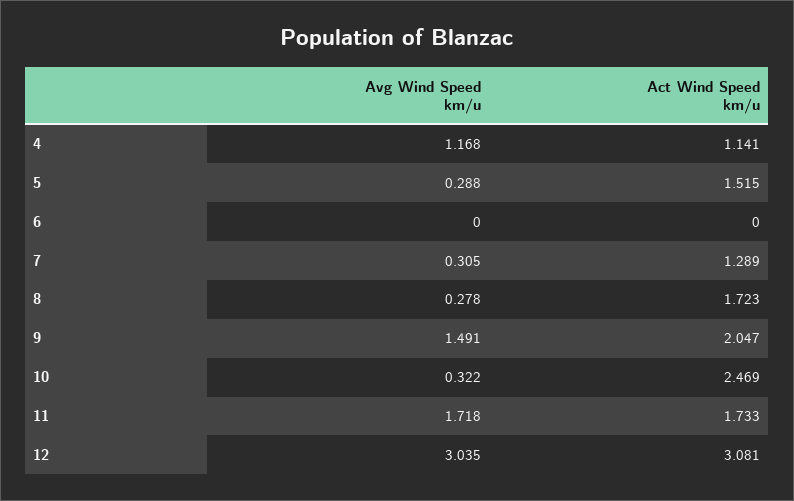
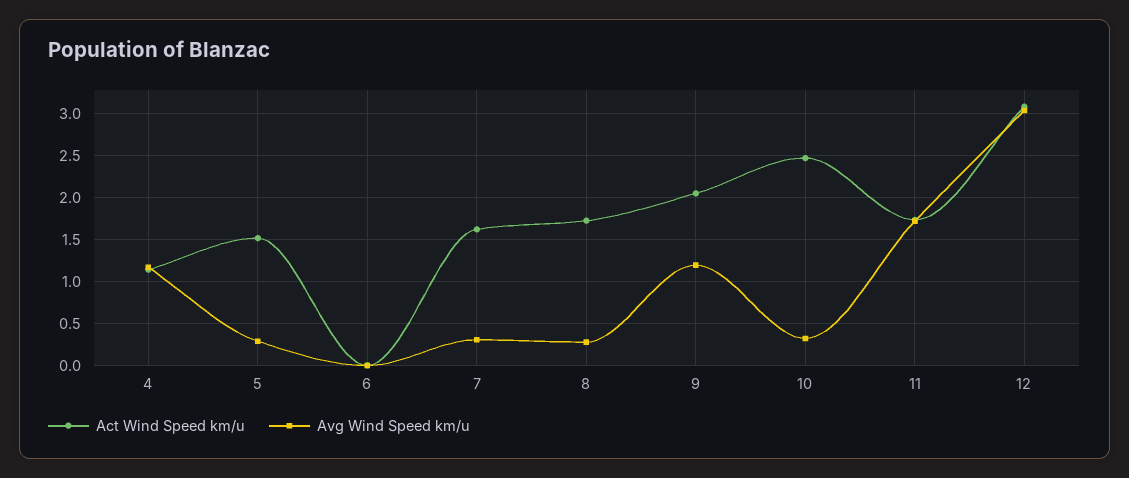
Act Wind Speed km/u, 7: 1.289 -> 1.6
Avg Wind Speed km/u, 9: 1.491 -> 1.2

